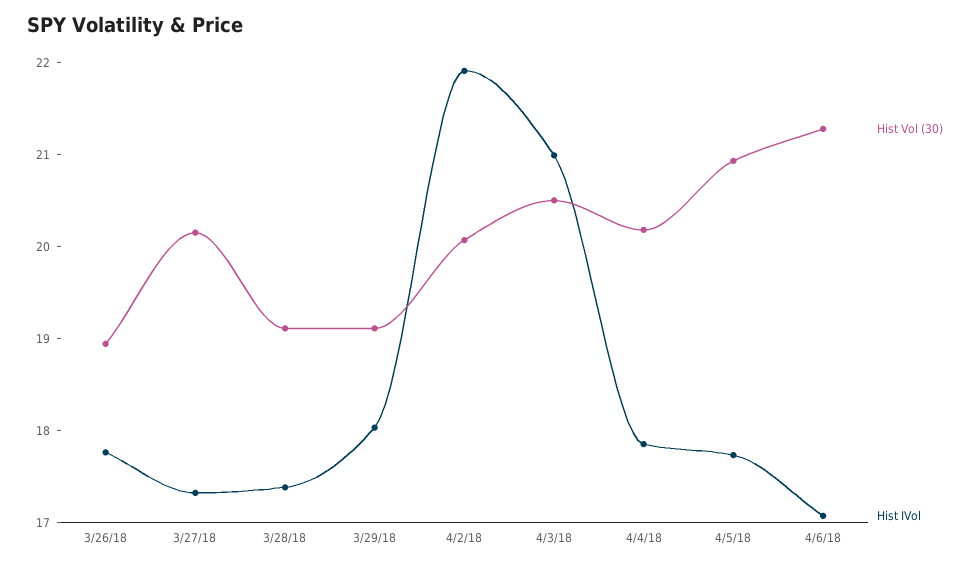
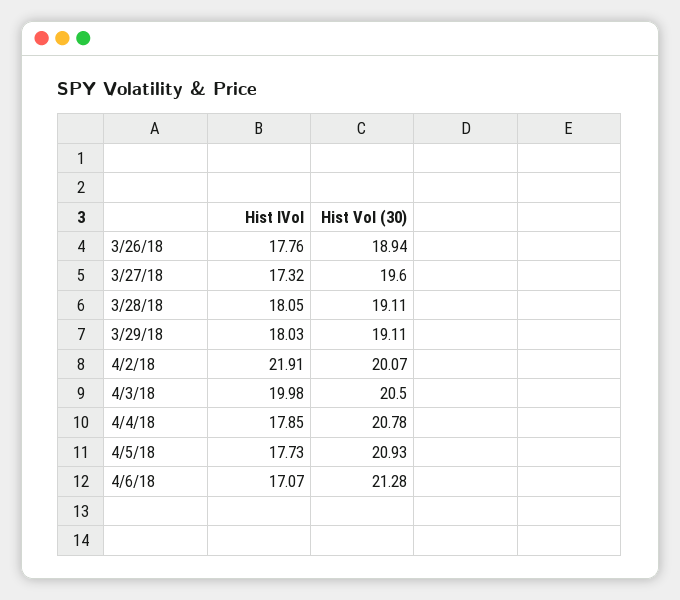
Hist Vol (30), 3/27/18: 20.2 -> 19.6
Hist IVol, 3/28/18: 17.4 -> 18.05
Hist IVol, 4/3/18: 21 -> 19.98
Hist Vol (30), 4/4/18: 20.2 -> 20.78

